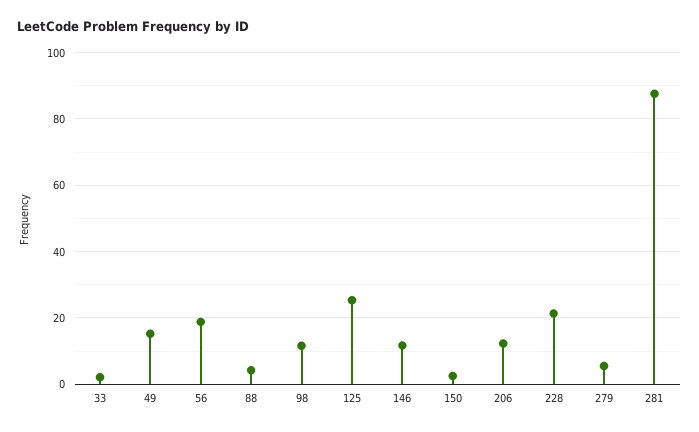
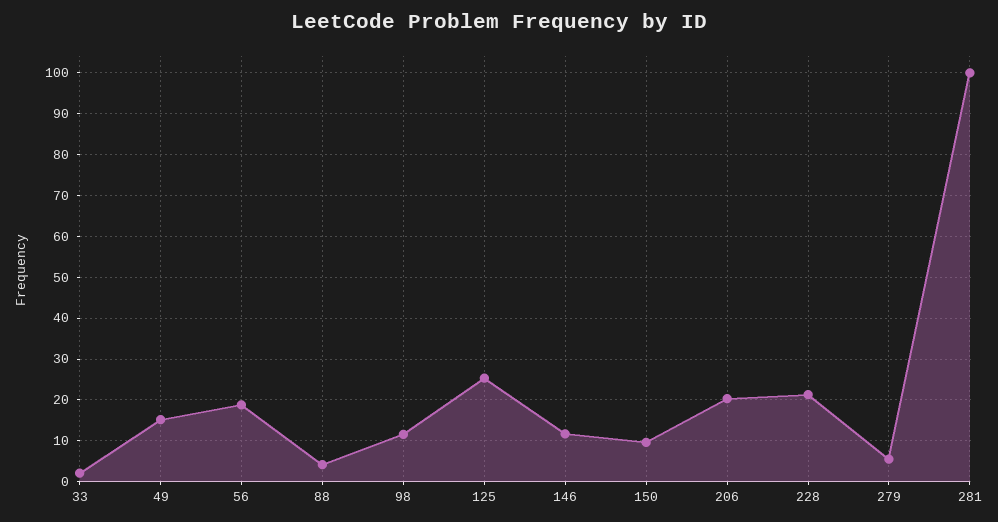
150: 2 -> 10
206: 12 -> 20
281: 88 -> 100

